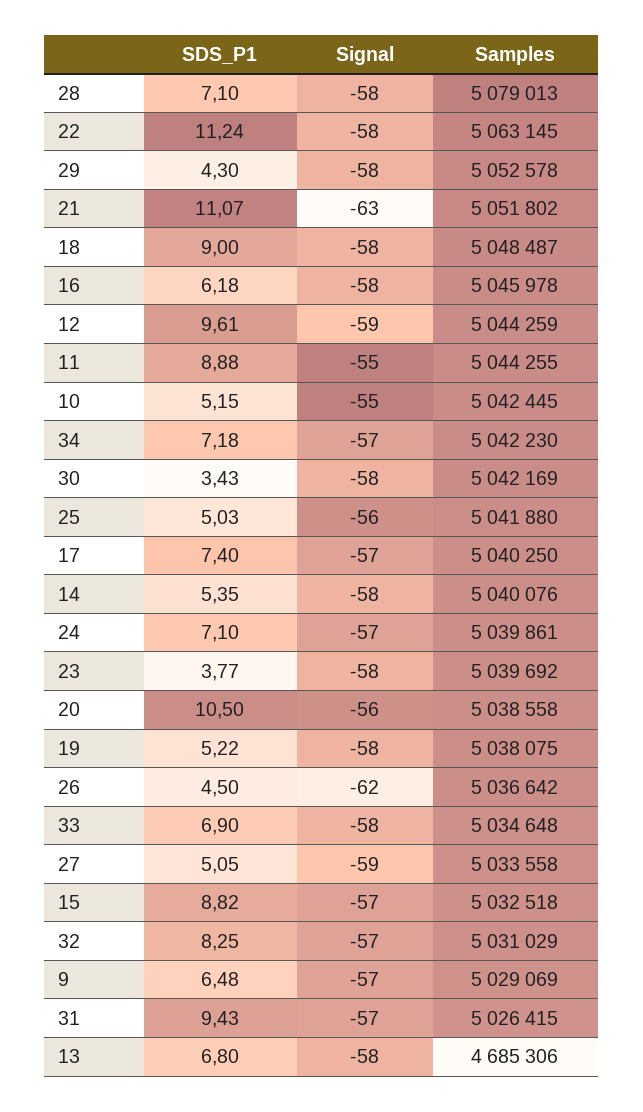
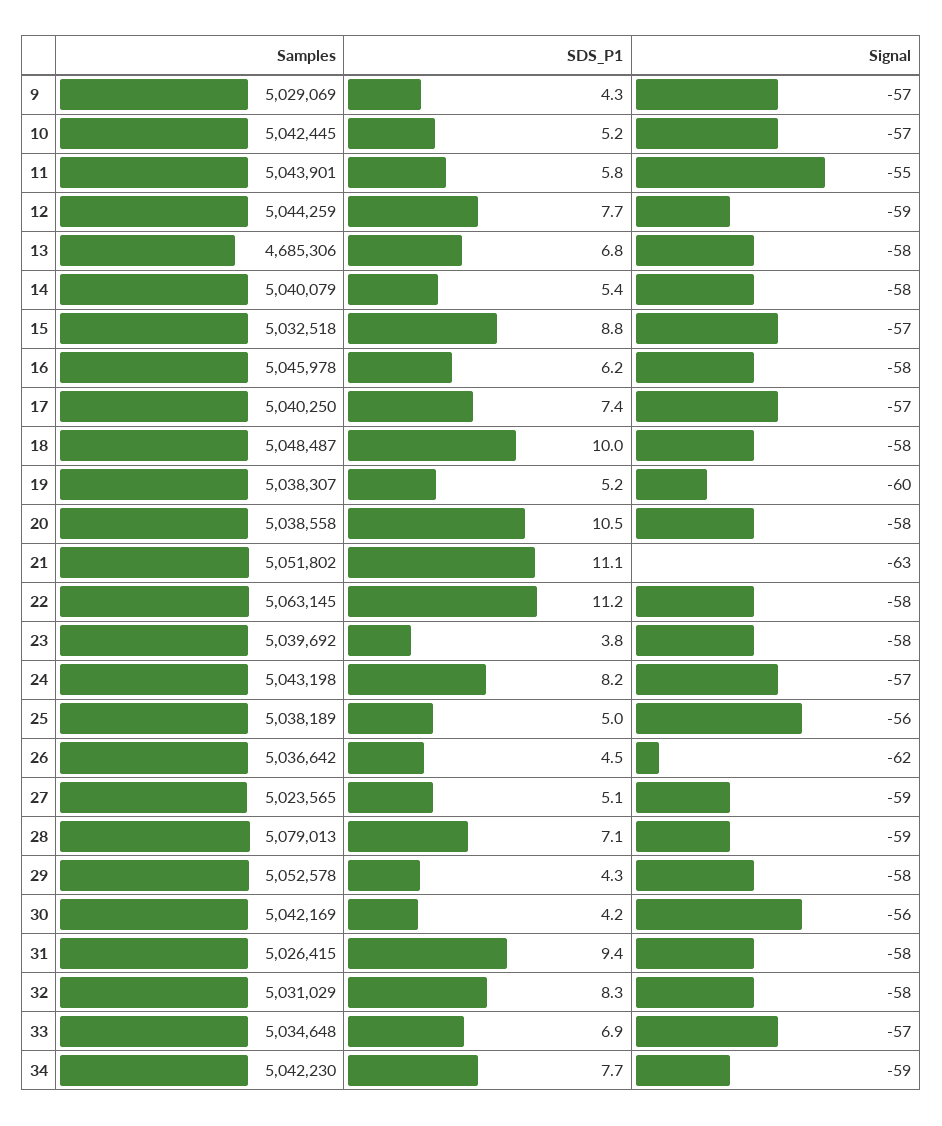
Signal, 28: -58 -> -59
SDS_P1, 18: 9 -> 10
SDS_P1, 12: 9.61 -> 7.7
SDS_P1, 11: 8.88 -> 5.8
Samples, 11: 5044255 -> 5043901
Signal, 10: -55 -> -57
SDS_P1, 34: 7.18 -> 7.7
Signal, 34: -57 -> -59
SDS_P1, 30: 3.43 -> 4.2
Signal, 30: -58 -> -56
Samples, 25: 5041880 -> 5038189
Samples, 14: 5040076 -> 5040079
SDS_P1, 24: 7.1 -> 8.2
Samples, 24: 5039861 -> 5043198
Signal, 20: -56 -> -58
Signal, 19: -58 -> -60
Samples, 19: 5038075 -> 5038307
Signal, 33: -58 -> -57
Samples, 27: 5033558 -> 5023565
Signal, 32: -57 -> -58
SDS_P1, 9: 6.48 -> 4.3
Signal, 31: -57 -> -58

